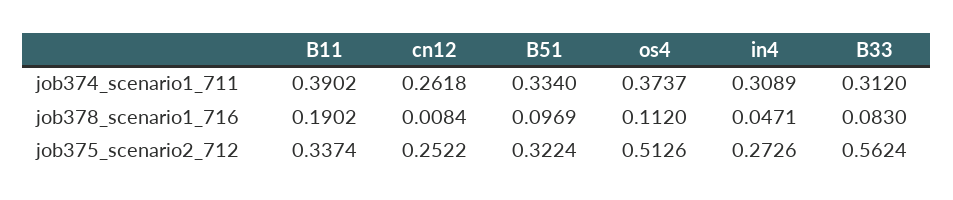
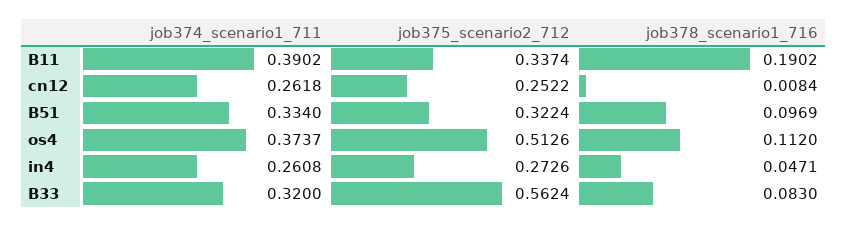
in4, job374_scenario1_711: 0.3089 -> 0.2608
B33, job374_scenario1_711: 0.312 -> 0.32

